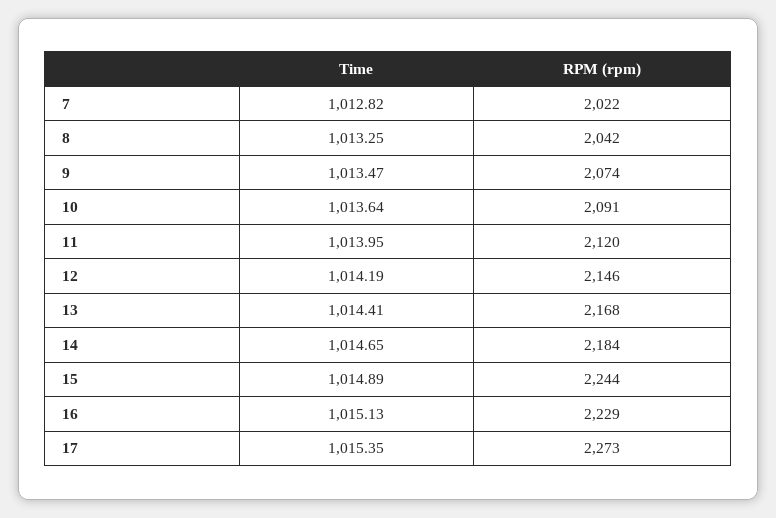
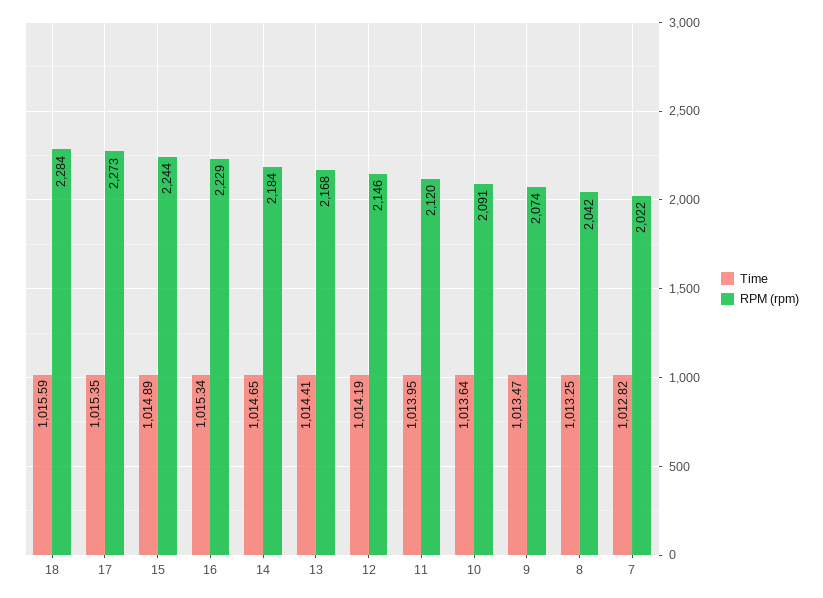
Time, 16: 1015.13 -> 1015.34
Time, 18: none -> 1015.59
RPM (rpm), 18: none -> 2284

